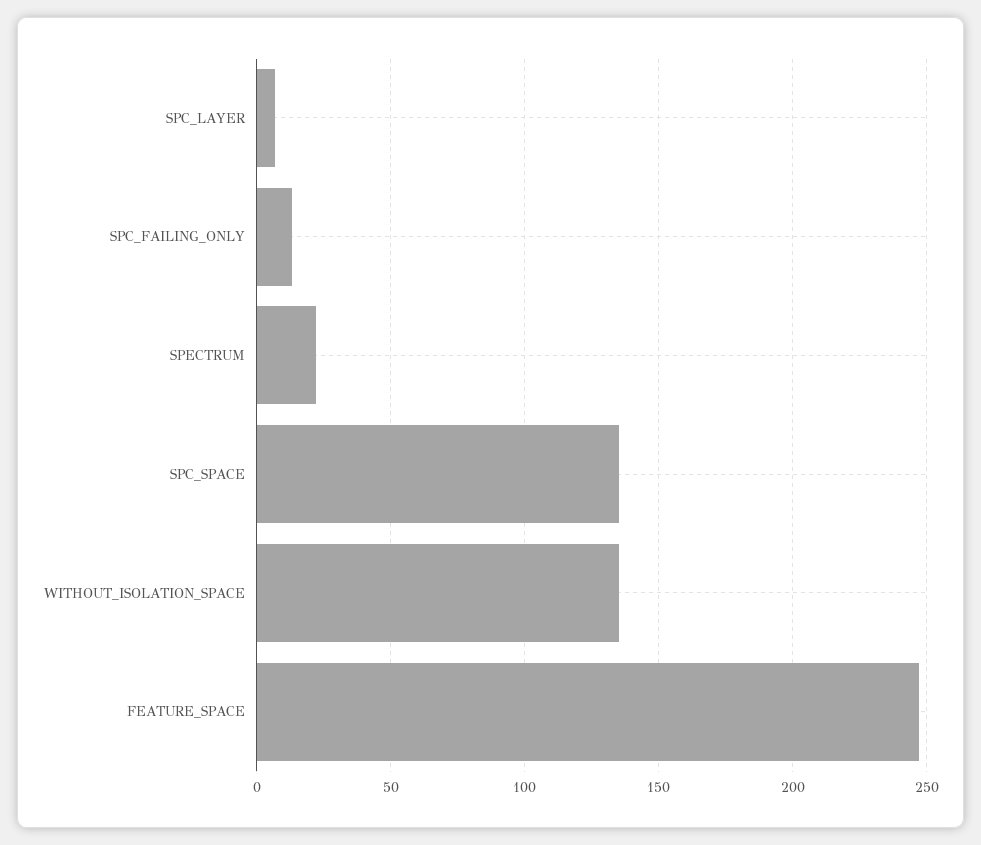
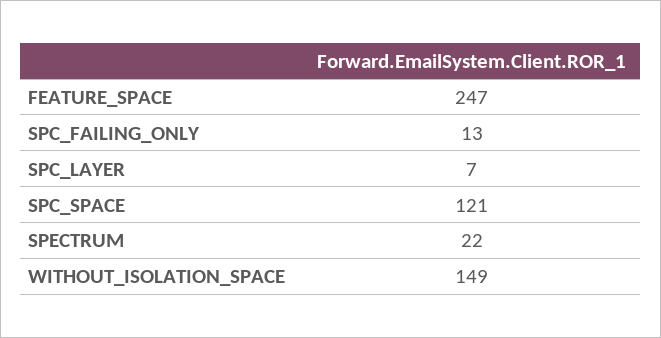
SPC_SPACE: 135 -> 121
WITHOUT_ISOLATION_SPACE: 135 -> 149

